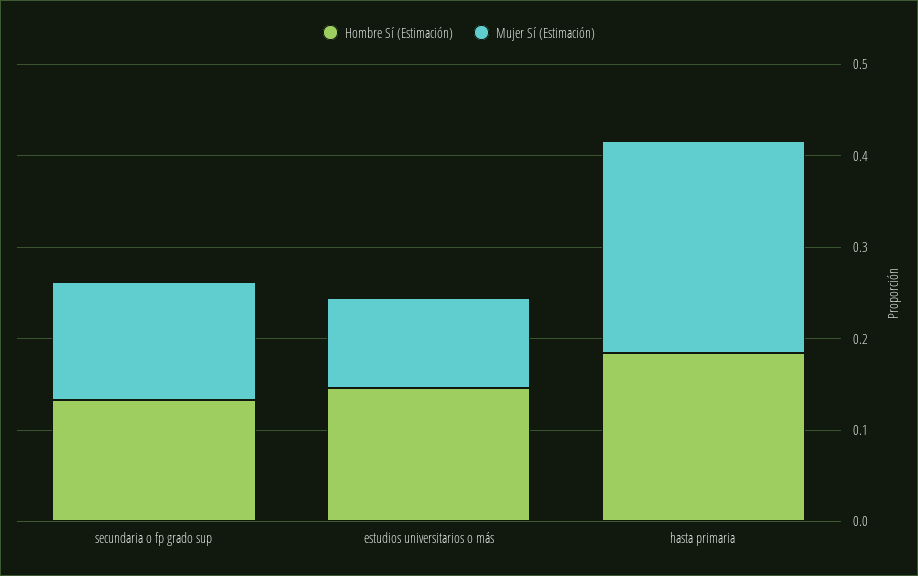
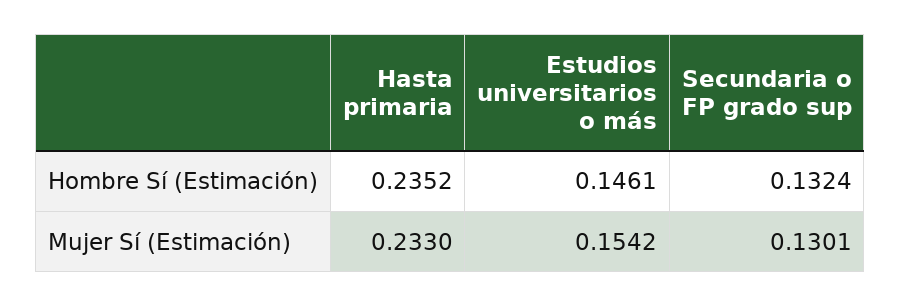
Mujer Sí (Estimación), estudios universitarios o más: 0.1 -> 0.1542
Hombre Sí (Estimación), hasta primaria: 0.18 -> 0.2352

